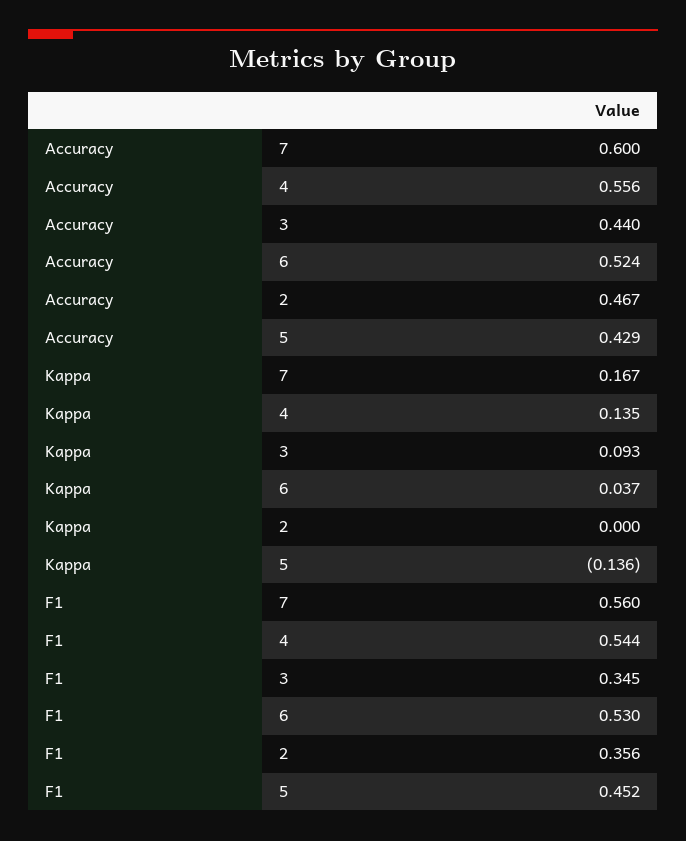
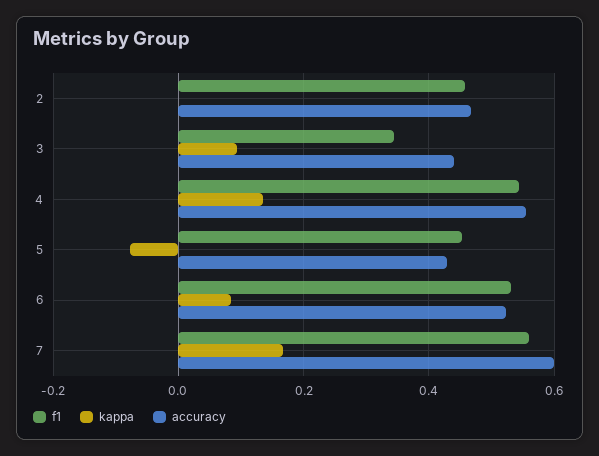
Kappa, 6: 0.037 -> 0.08
Kappa, 5: -0.136 -> -0.08
F1, 2: 0.356 -> 0.46

